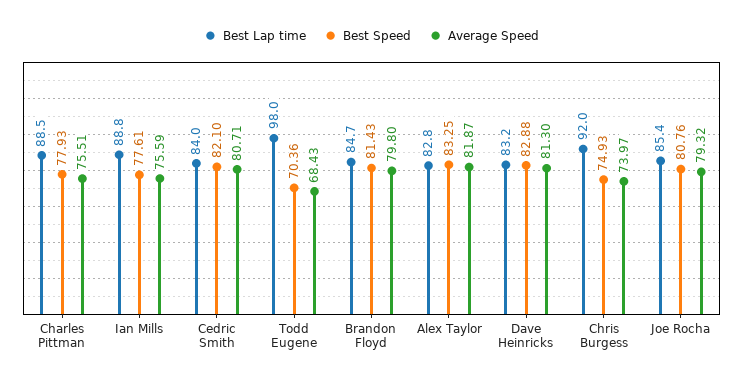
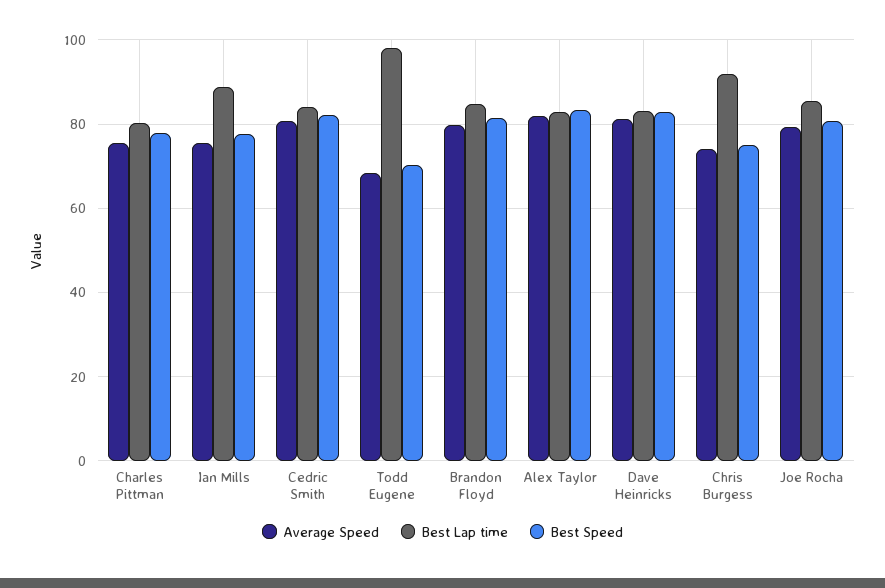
Best Lap time, Charles Pittman: 88.5 -> 80

